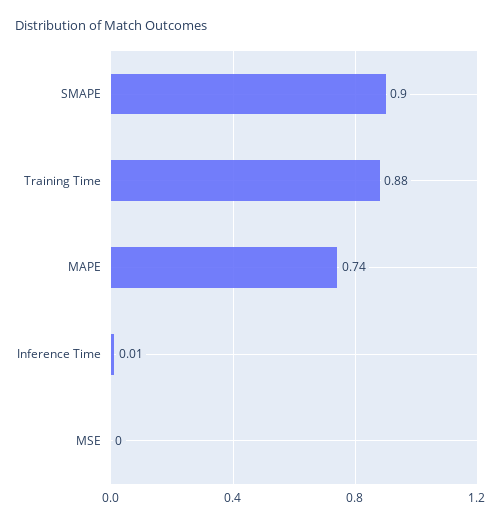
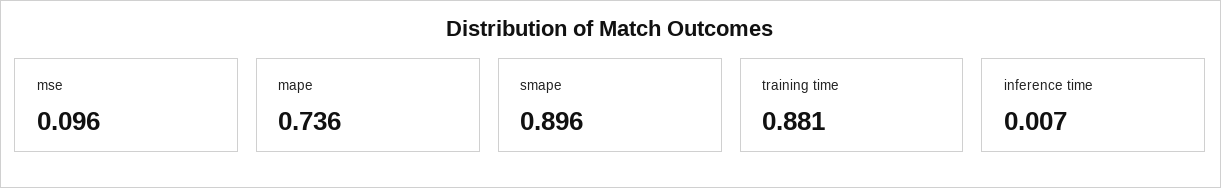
MSE: 0 -> 0.096

